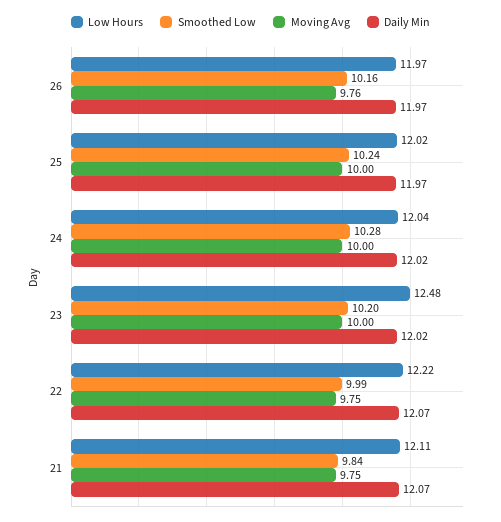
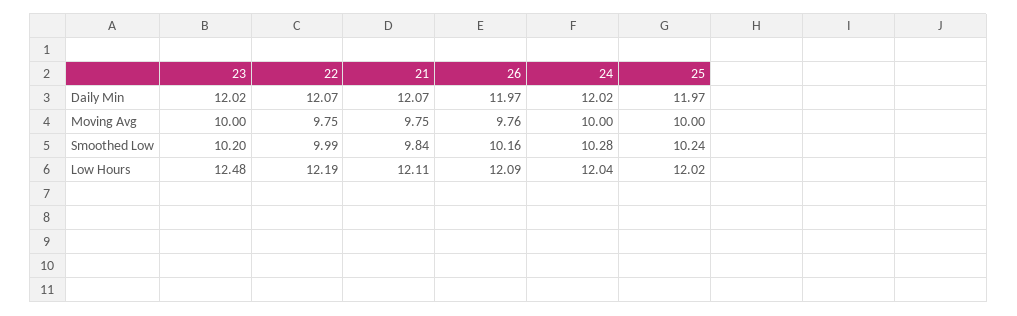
Low Hours, 26: 11.97 -> 12.09
Low Hours, 22: 12.22 -> 12.19

